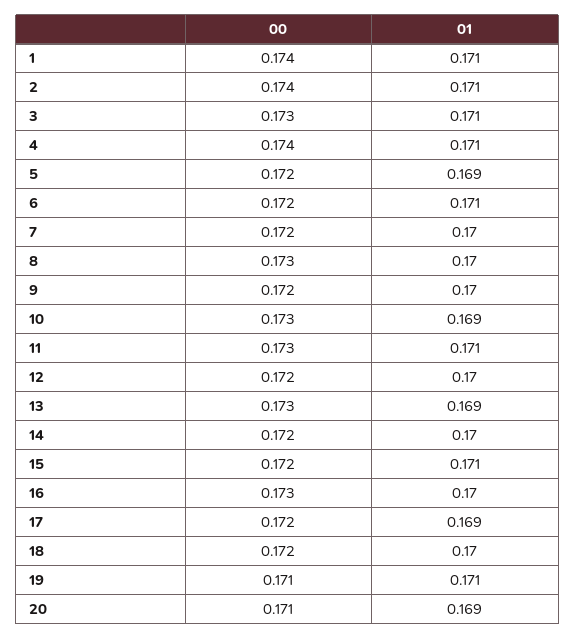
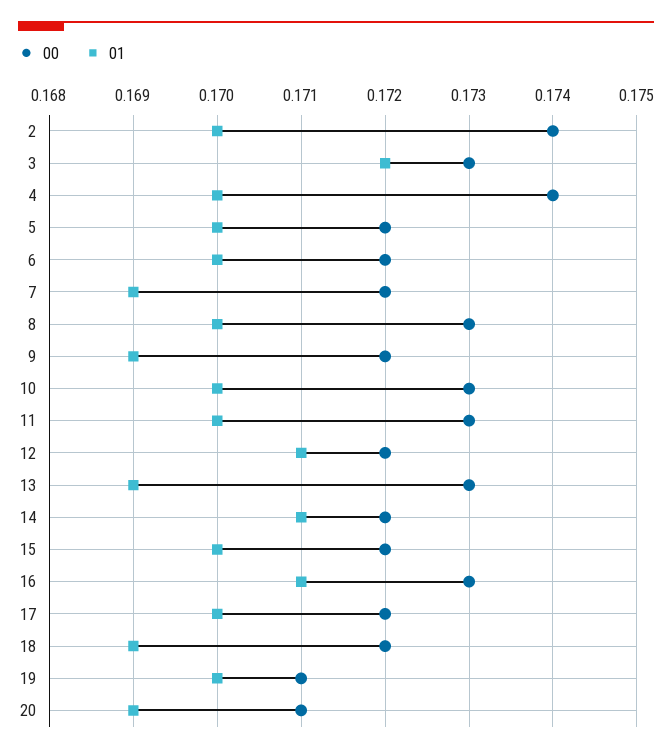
00, 1: 0.174 -> none
01, 1: 0.171 -> none
01, 2: 0.171 -> 0.17
01, 3: 0.171 -> 0.172
01, 4: 0.171 -> 0.17
01, 5: 0.169 -> 0.17
01, 6: 0.171 -> 0.17
01, 7: 0.17 -> 0.169
01, 9: 0.17 -> 0.169
01, 10: 0.169 -> 0.17
01, 11: 0.171 -> 0.17
01, 12: 0.17 -> 0.171
01, 14: 0.17 -> 0.171
01, 15: 0.171 -> 0.17
01, 16: 0.17 -> 0.171
01, 17: 0.169 -> 0.17
01, 18: 0.17 -> 0.169
01, 19: 0.171 -> 0.17

